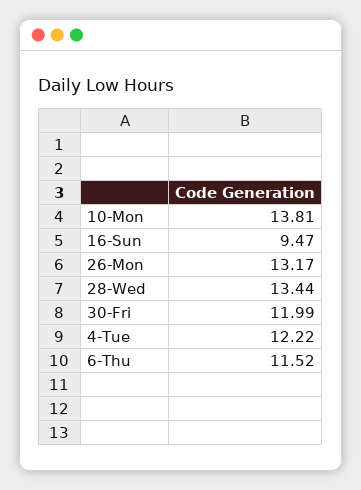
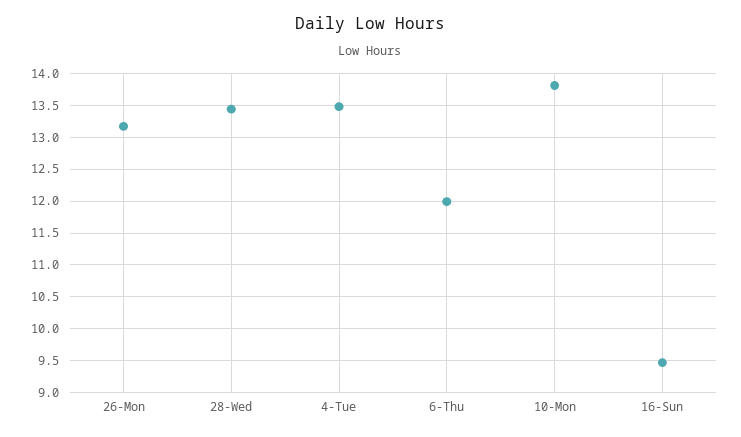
30-Fri: 11.99 -> none
4-Tue: 12.22 -> 13.5
6-Thu: 11.52 -> 12

